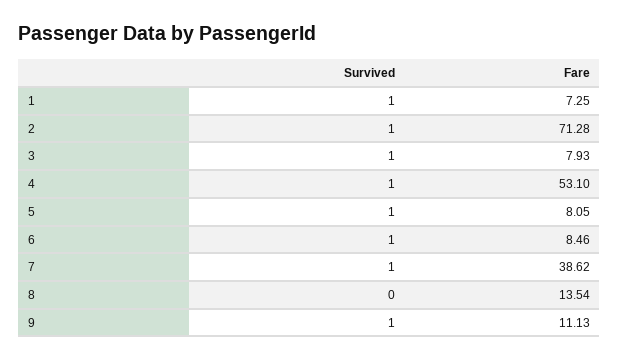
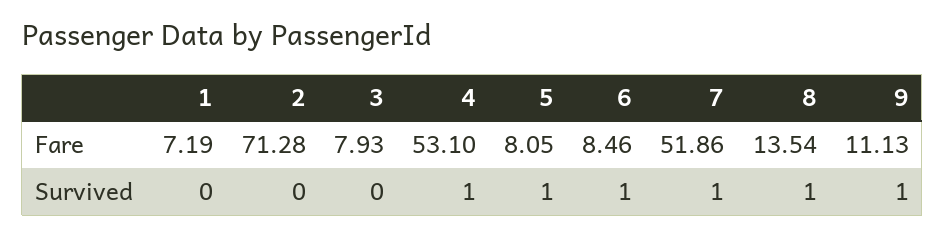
Survived, 1: 1 -> 0
Fare, 1: 7.25 -> 7.19
Survived, 2: 1 -> 0
Survived, 3: 1 -> 0
Fare, 7: 38.62 -> 51.86
Survived, 8: 0 -> 1

